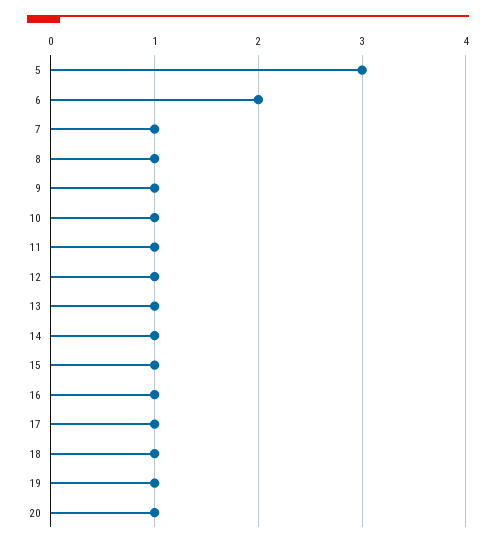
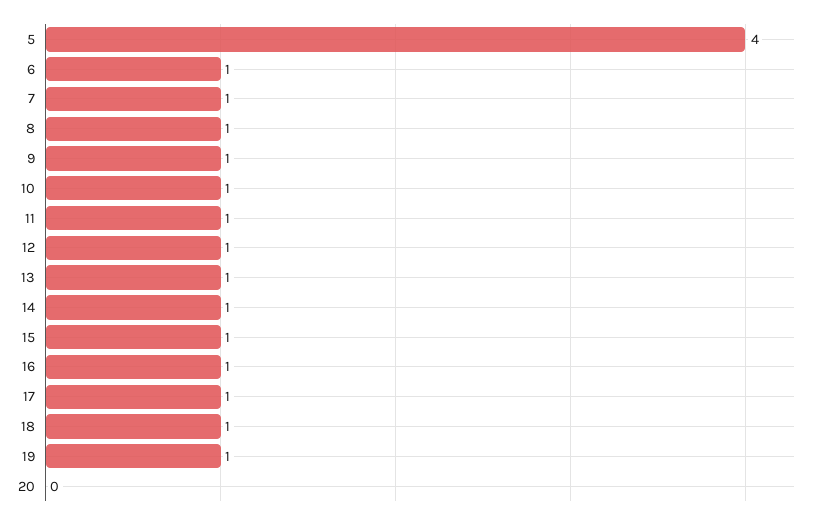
5: 3 -> 4
6: 2 -> 1
20: 1 -> 0

